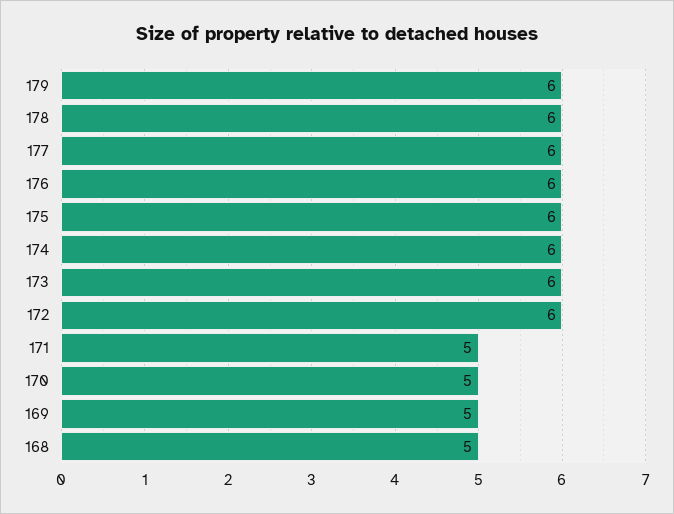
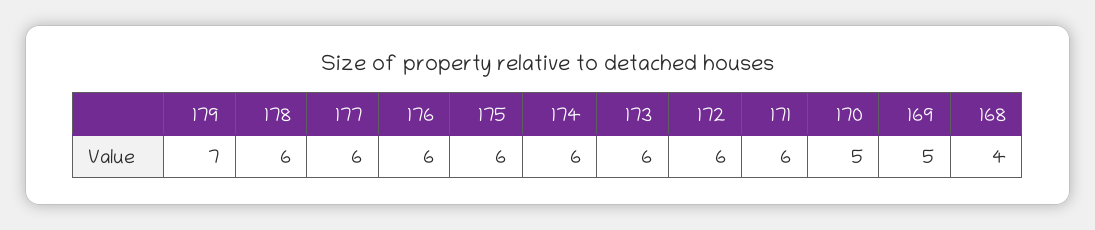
179: 6 -> 7
171: 5 -> 6
168: 5 -> 4

